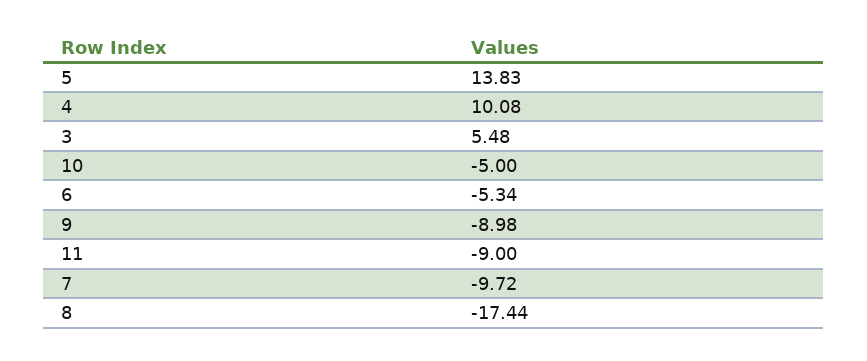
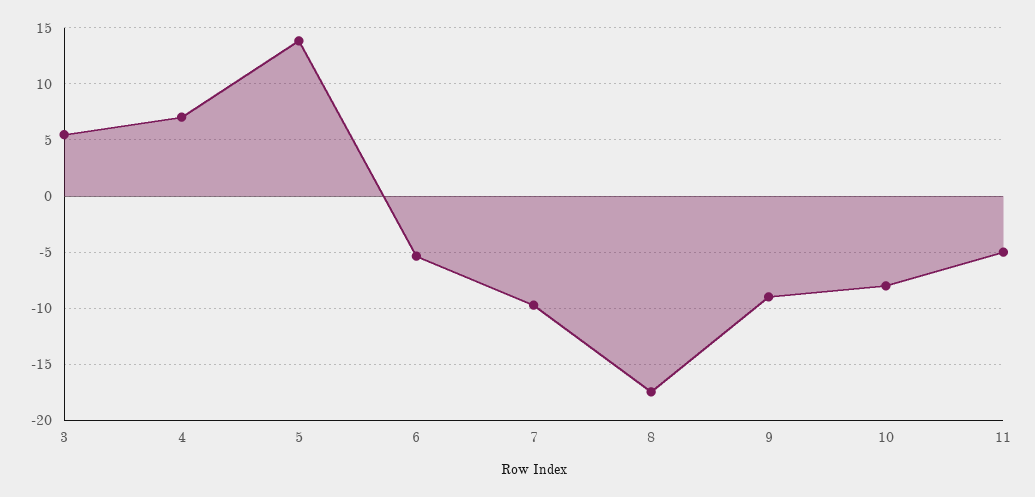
4: 10.08 -> 7
10: -5 -> -8
11: -9 -> -5

